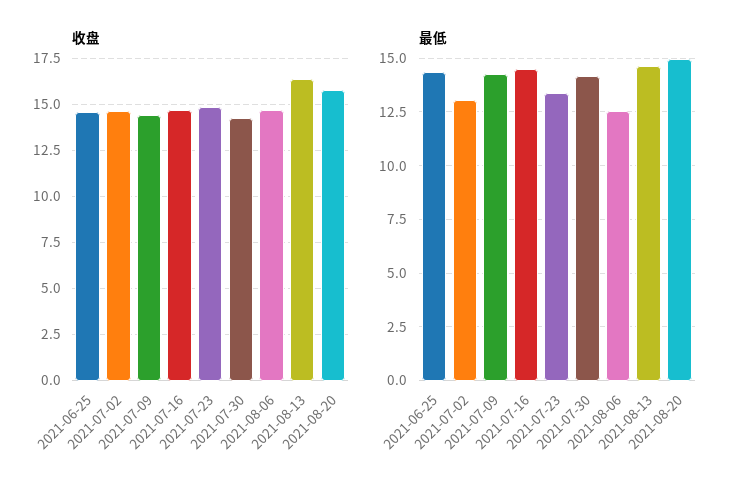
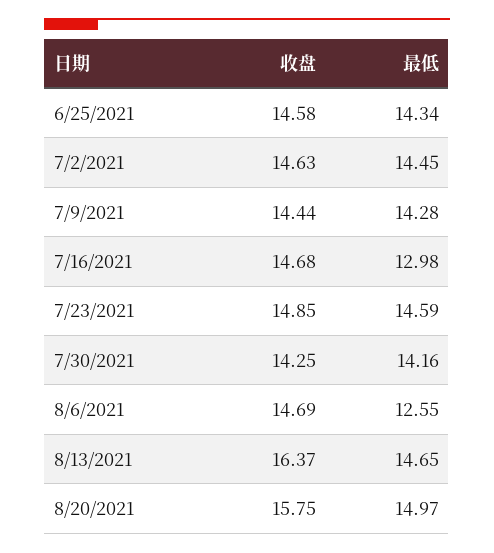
最低, 2021-07-02: 13 -> 14.45
最低, 2021-07-16: 14.5 -> 12.98
最低, 2021-07-23: 13.5 -> 14.59

